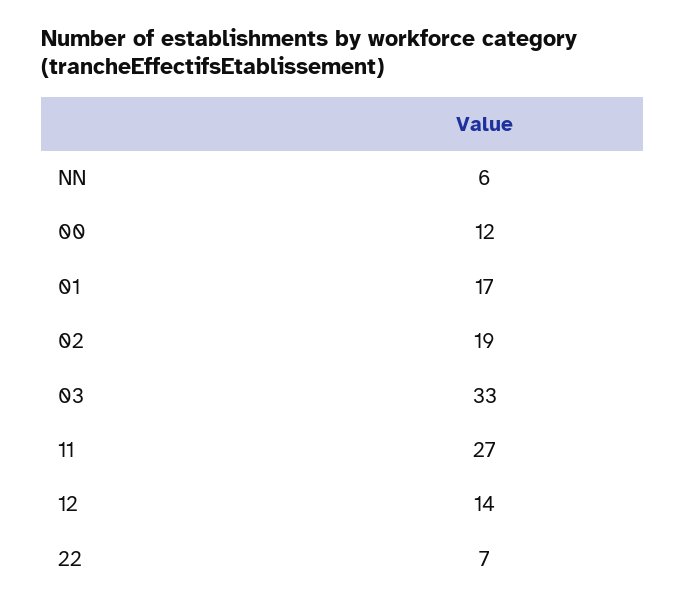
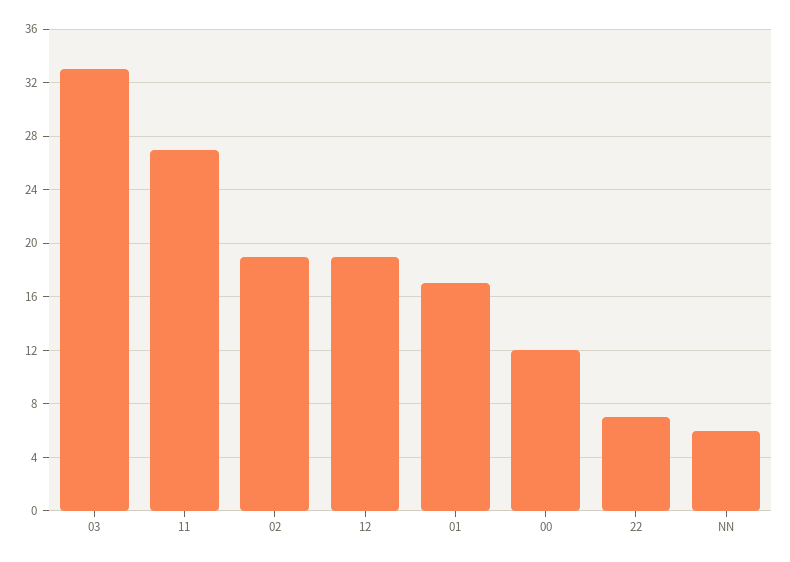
12: 14 -> 19

